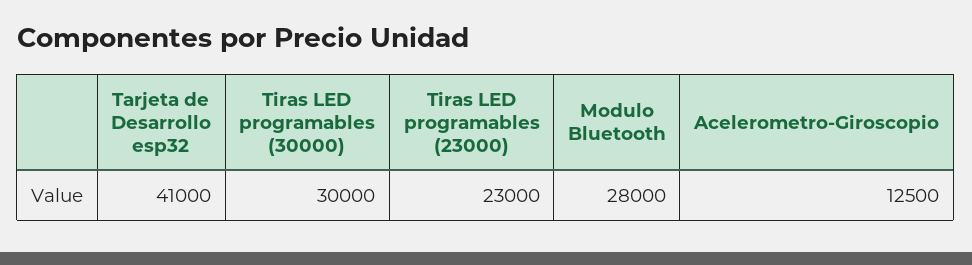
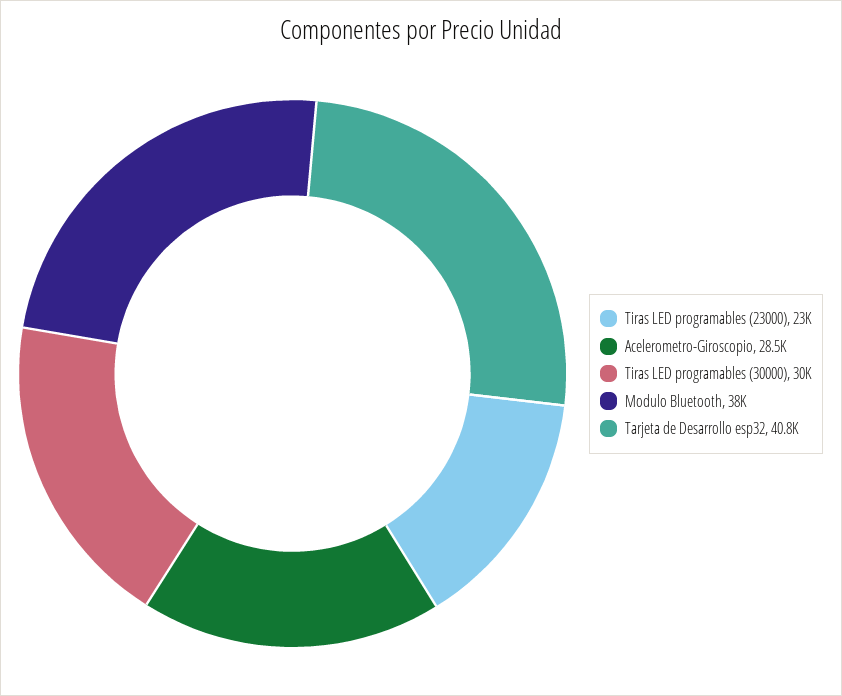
Tarjeta de Desarrollo esp32: 41000 -> 40800
Modulo Bluetooth: 28000 -> 38000
Acelerometro-Giroscopio: 12500 -> 28500

